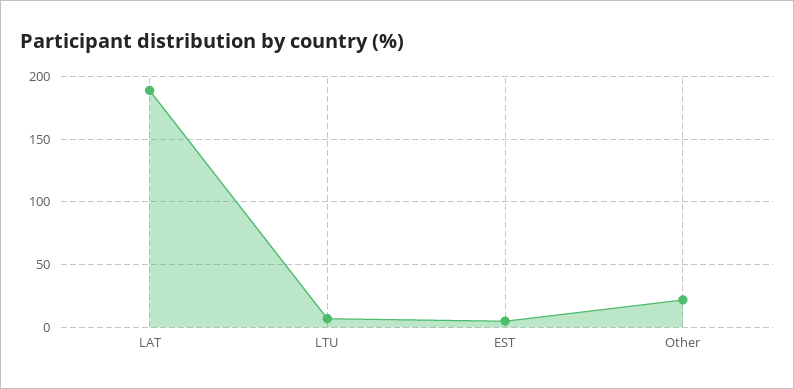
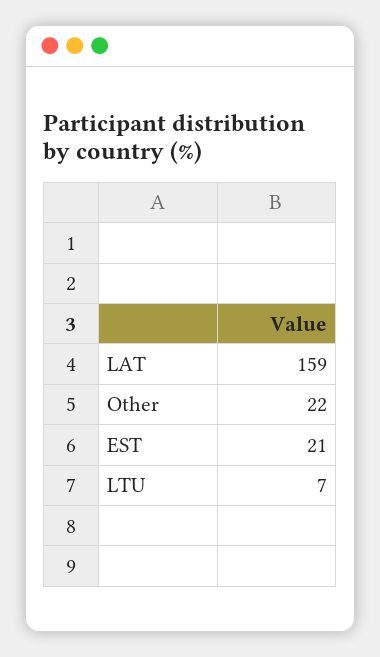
LAT: 190 -> 159
EST: 5 -> 21

